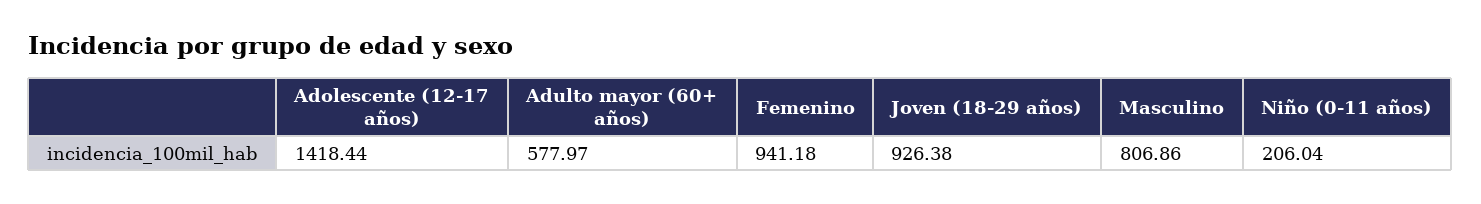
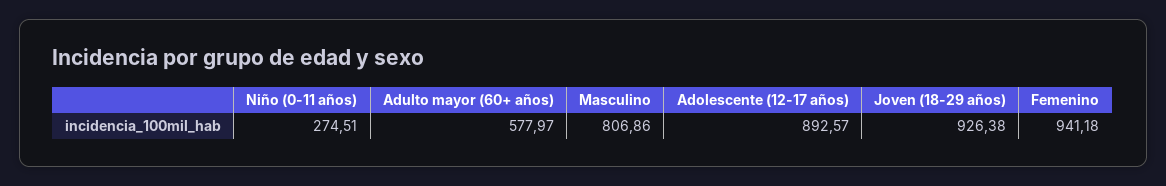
Adolescente (12-17 años): 1418.44 -> 892.57
Niño (0-11 años): 206.04 -> 274.51

